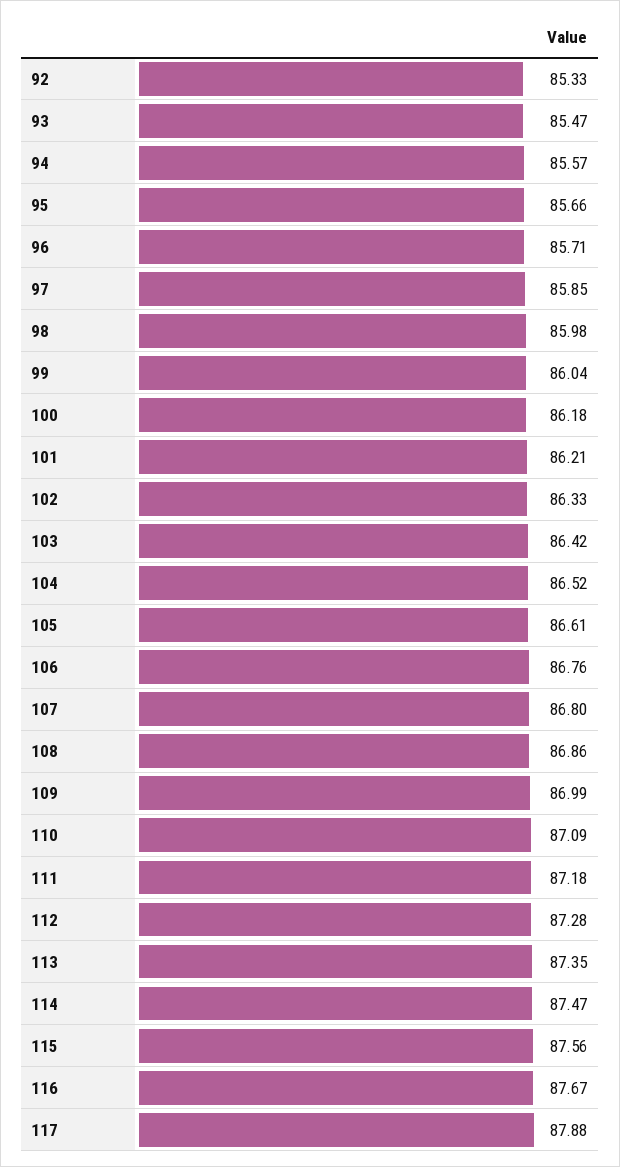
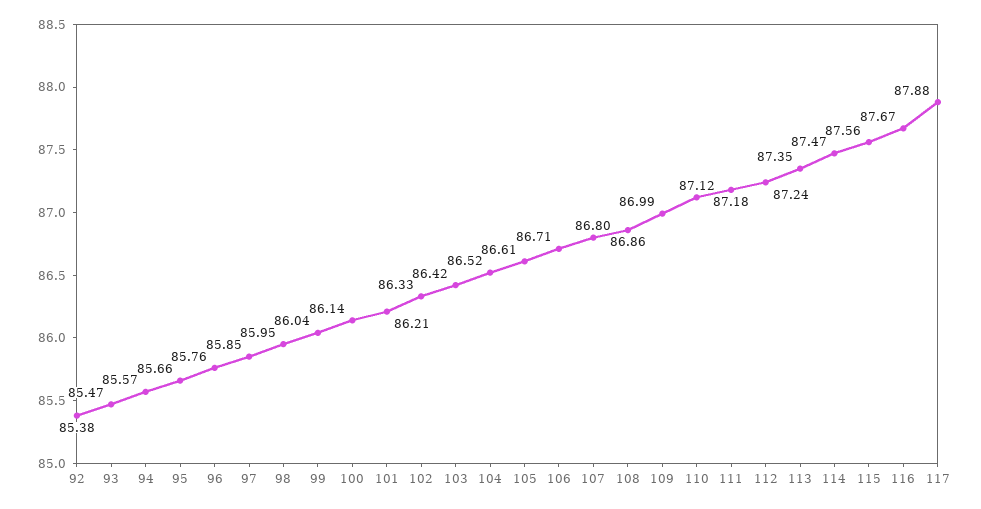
92: 85.33 -> 85.38
96: 85.71 -> 85.76
98: 85.98 -> 85.95
100: 86.18 -> 86.14
106: 86.76 -> 86.71
110: 87.09 -> 87.12
112: 87.28 -> 87.24

